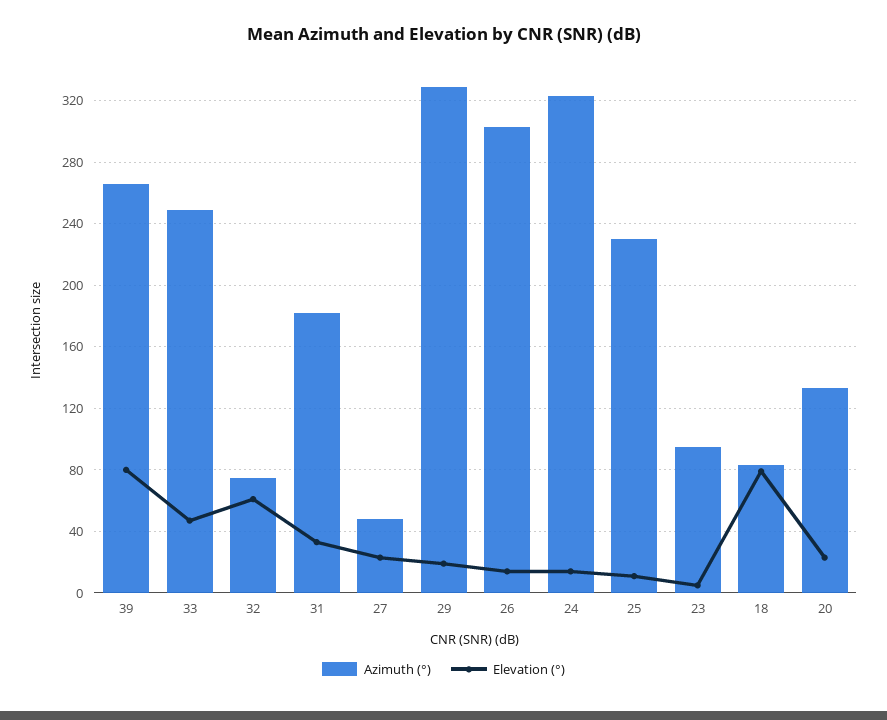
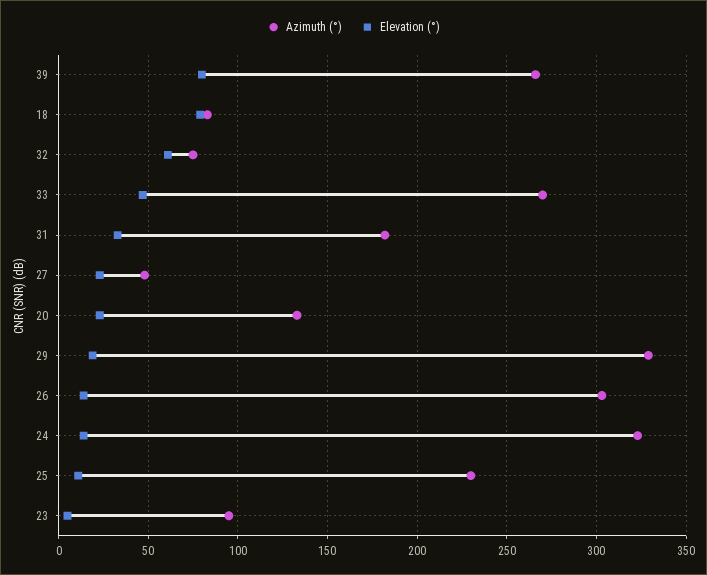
Azimuth (°), 33: 250 -> 270

